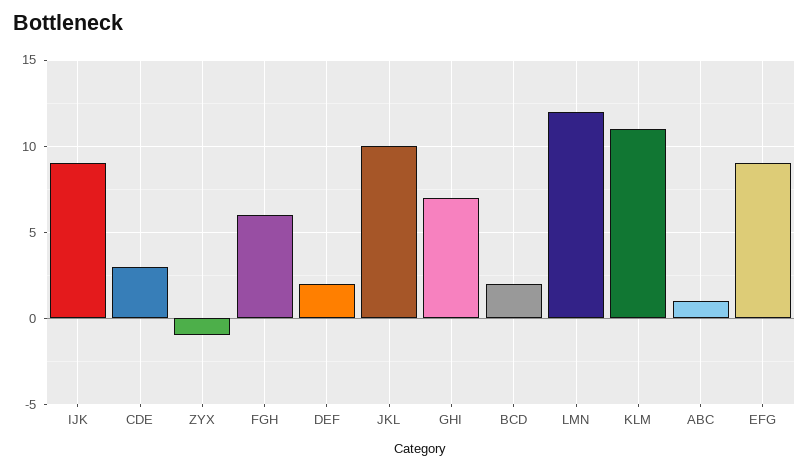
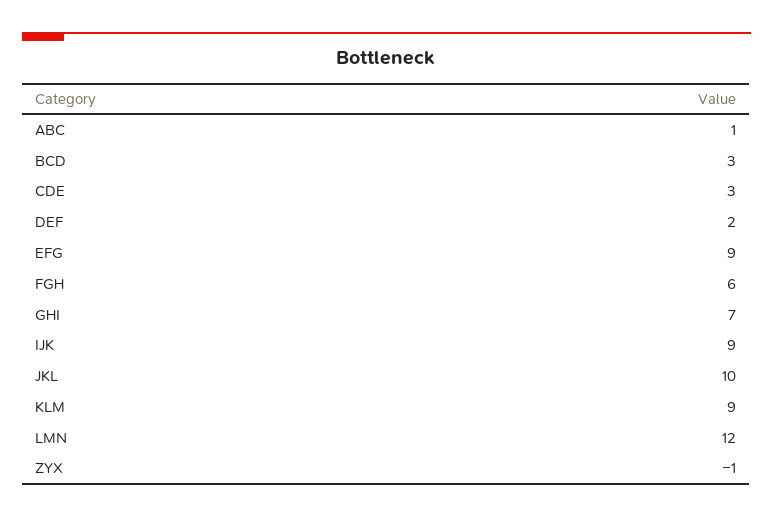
BCD: 2 -> 3
KLM: 11 -> 9

